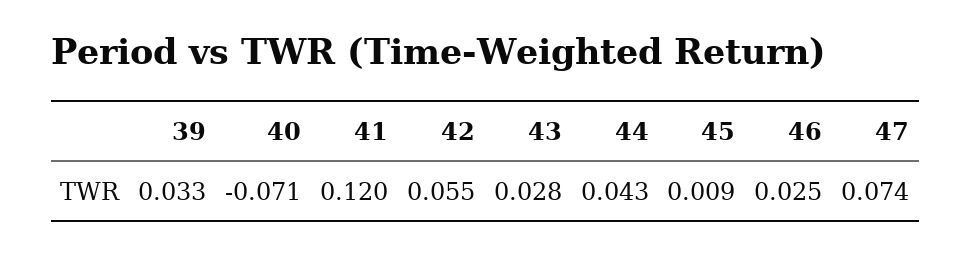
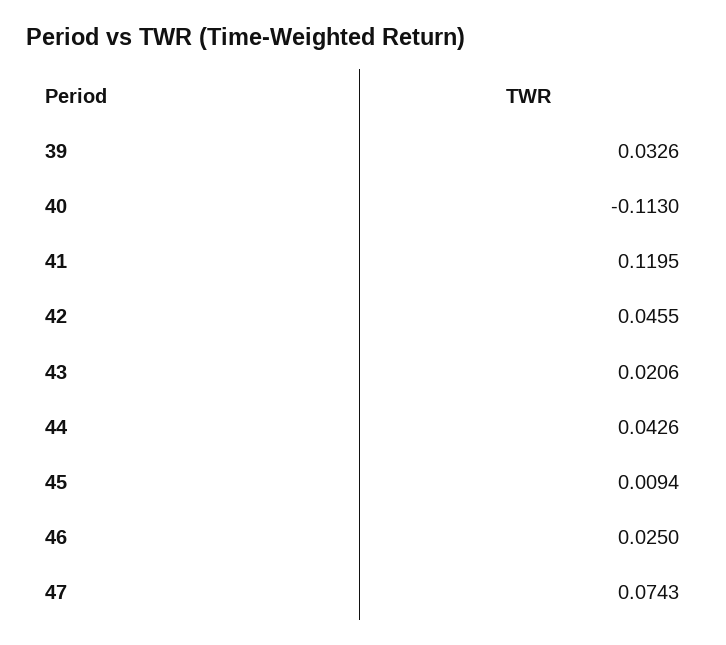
40: -0.071 -> -0.113
42: 0.055 -> 0.0455
43: 0.028 -> 0.0206

